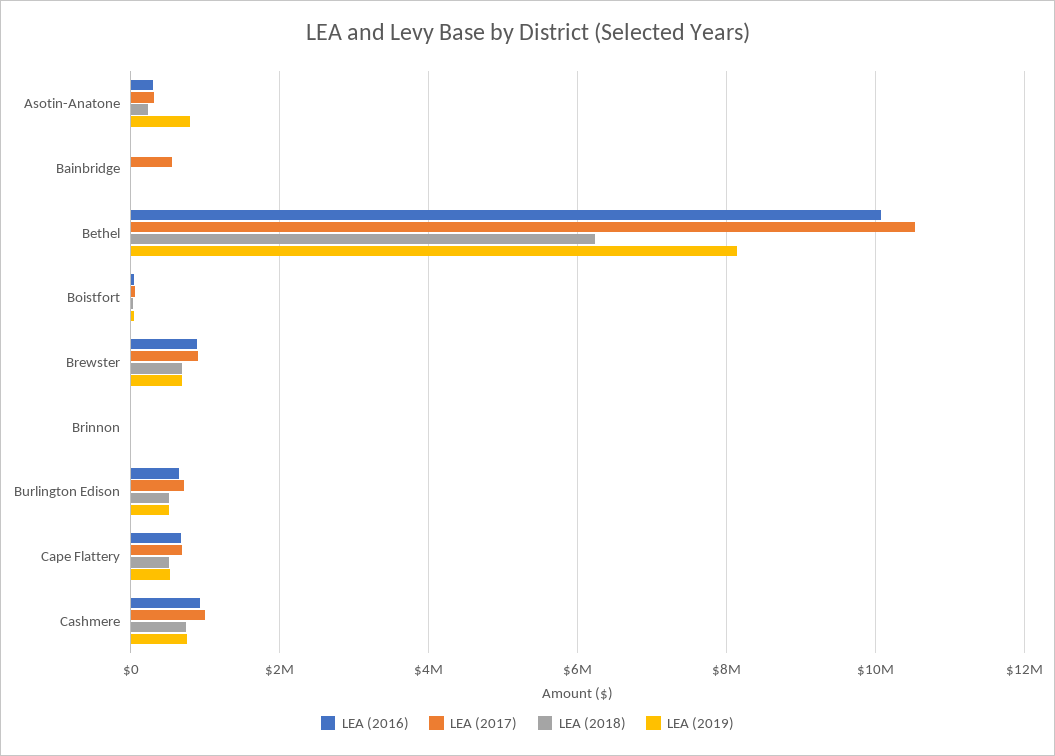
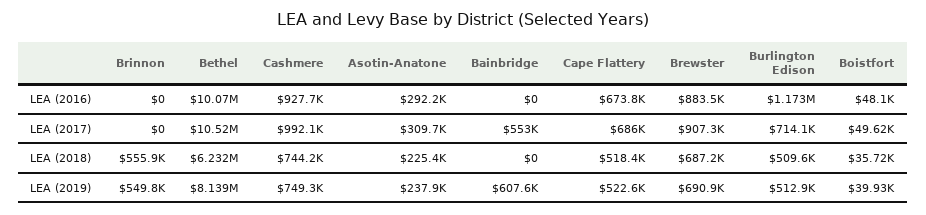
LEA (2019), Asotin-Anatone: 800000 -> 237900
LEA (2019), Bainbridge: 0 -> 607600
LEA (2018), Brinnon: 0 -> 555900
LEA (2019), Brinnon: 0 -> 549800
LEA (2016), Burlington Edison: 600000 -> 1173000

